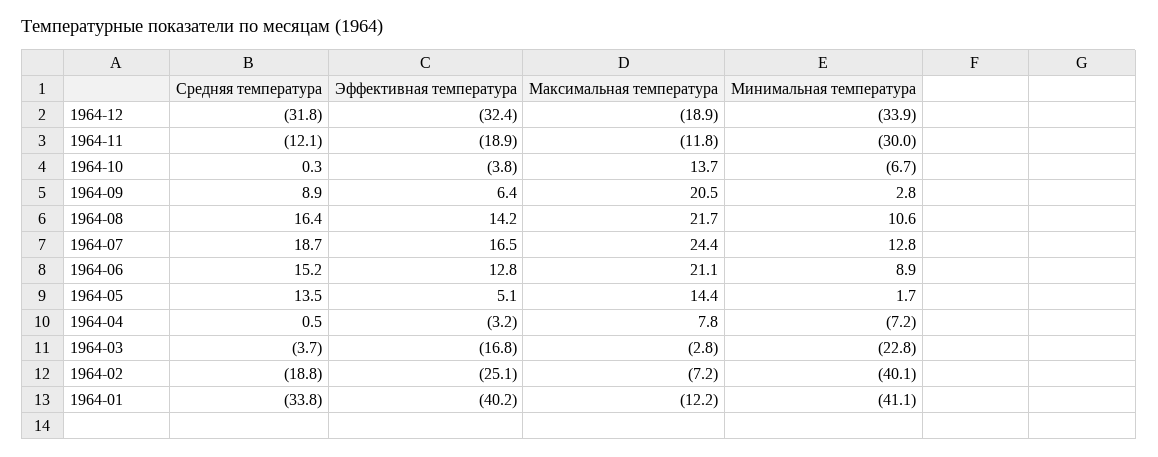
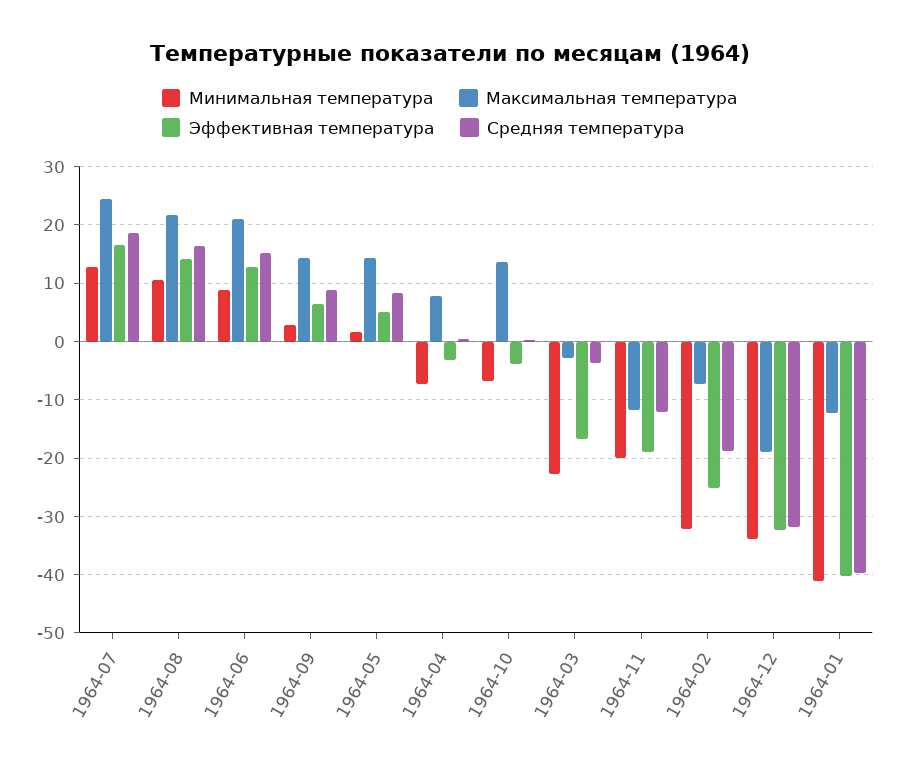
Минимальная температура, 1964-11: -30 -> -20
Максимальная температура, 1964-09: 20.5 -> 14
Средняя температура, 1964-05: 13.5 -> 8
Минимальная температура, 1964-02: -40.1 -> -32
Средняя температура, 1964-01: -33.8 -> -40

